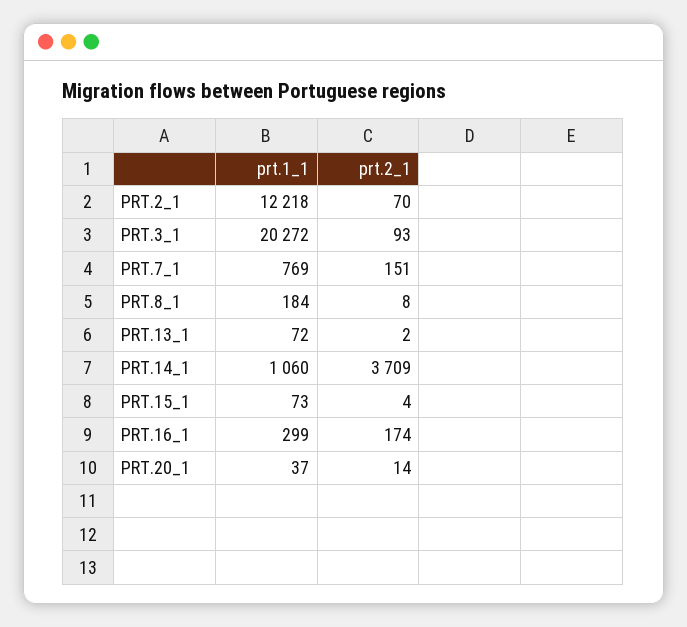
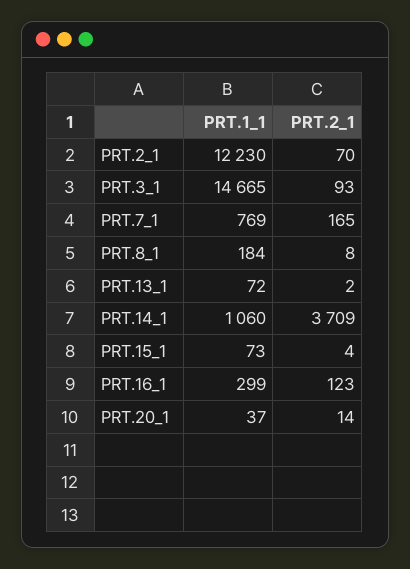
prt.1_1, PRT.2_1: 12218 -> 12230
prt.1_1, PRT.3_1: 20272 -> 14665
prt.2_1, PRT.7_1: 151 -> 165
prt.2_1, PRT.16_1: 174 -> 123

